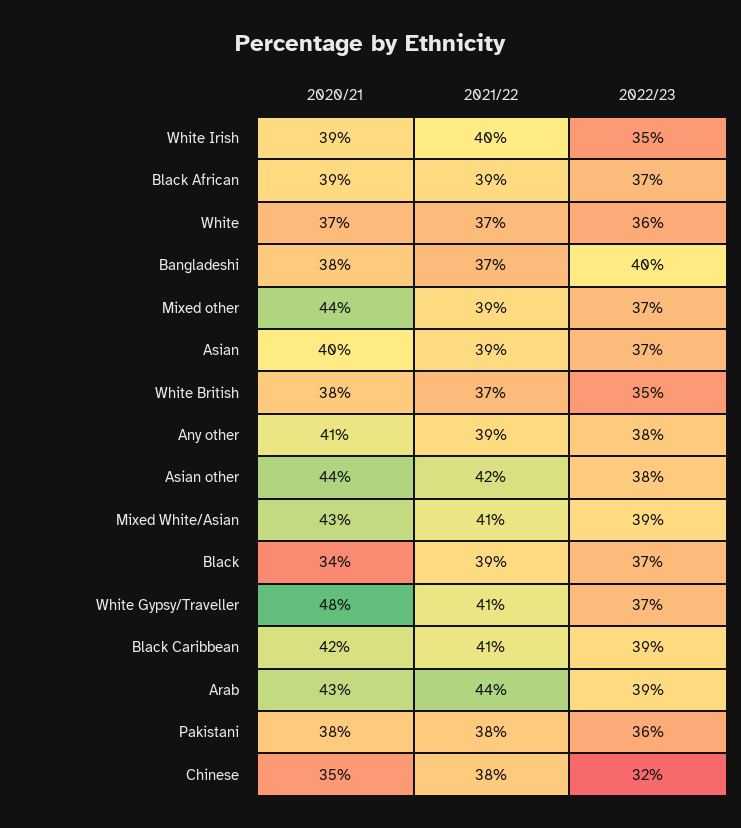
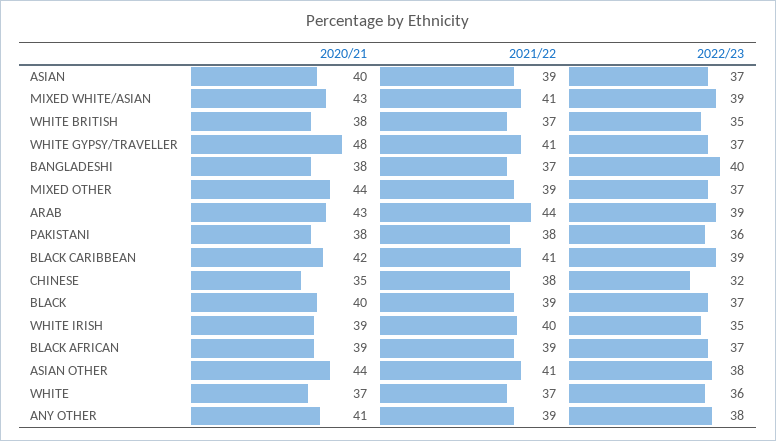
2021/22, Asian other: 42 -> 41
2020/21, Black: 34 -> 40

